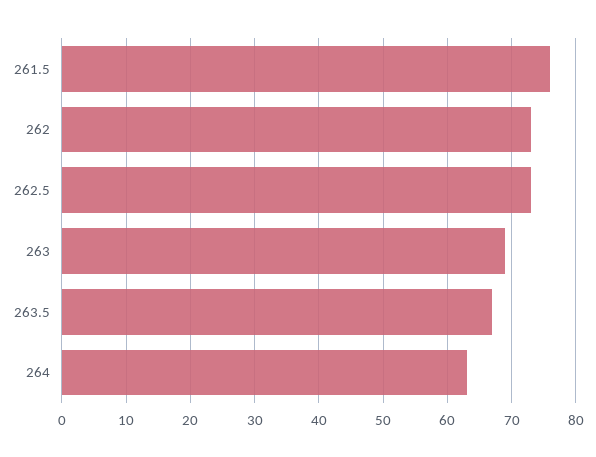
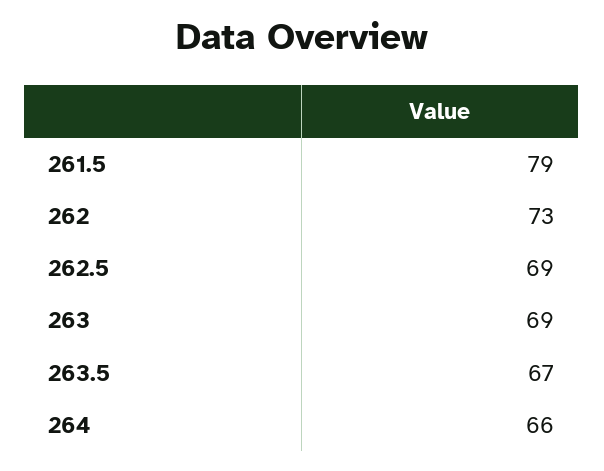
261.5: 76 -> 79
262.5: 73 -> 69
264: 63 -> 66

